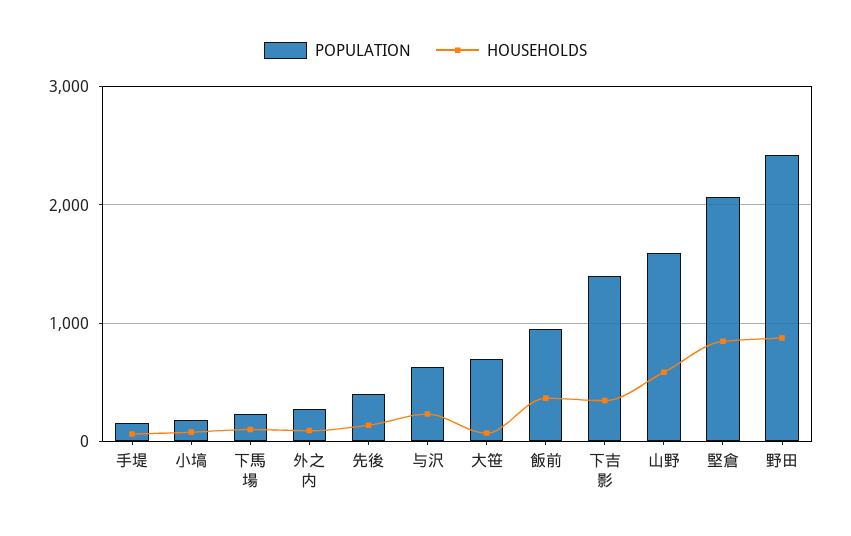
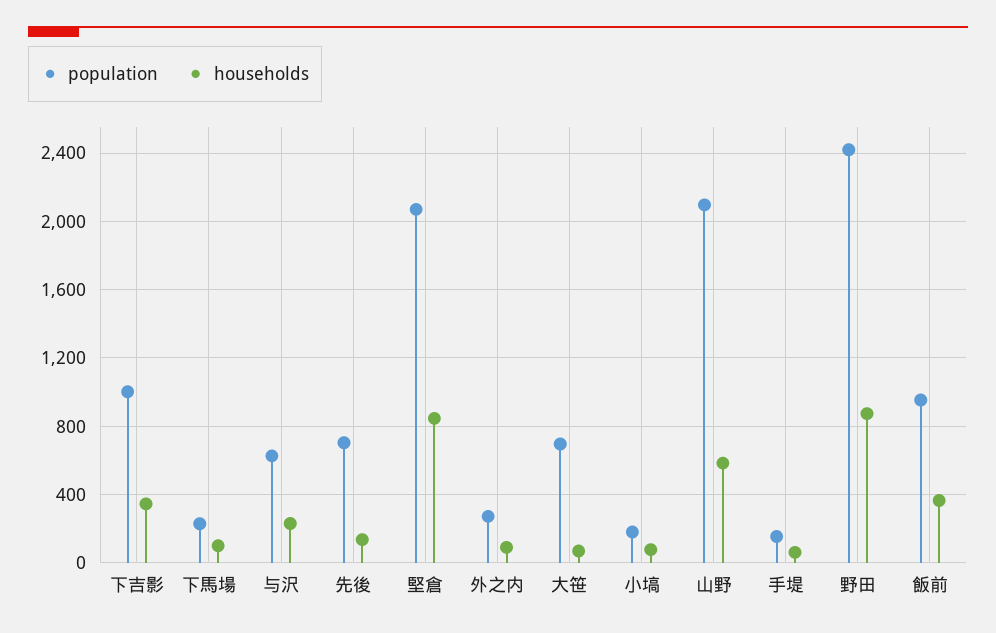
POPULATION, 先後: 400 -> 700
POPULATION, 下吉影: 1400 -> 1000
POPULATION, 山野: 1600 -> 2100

